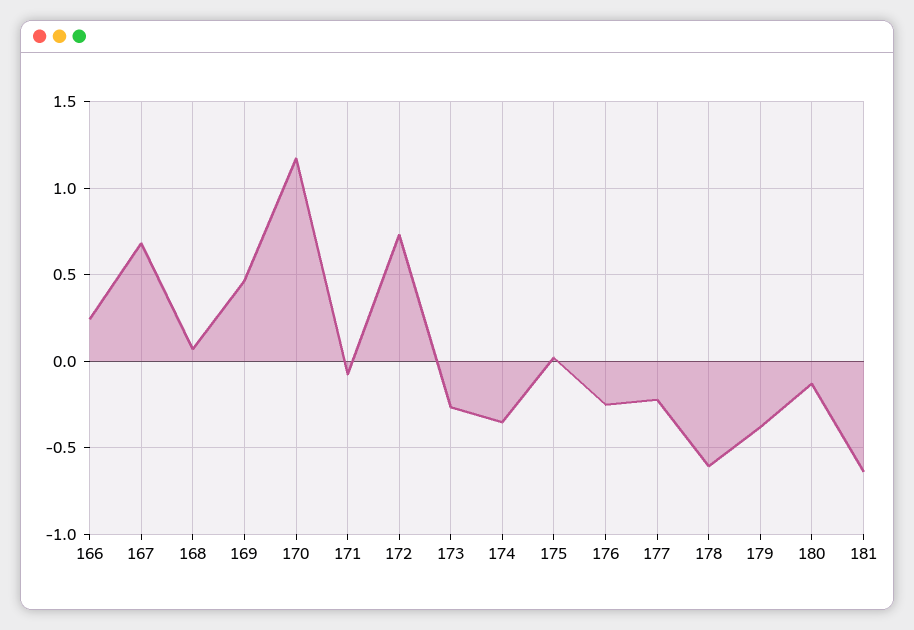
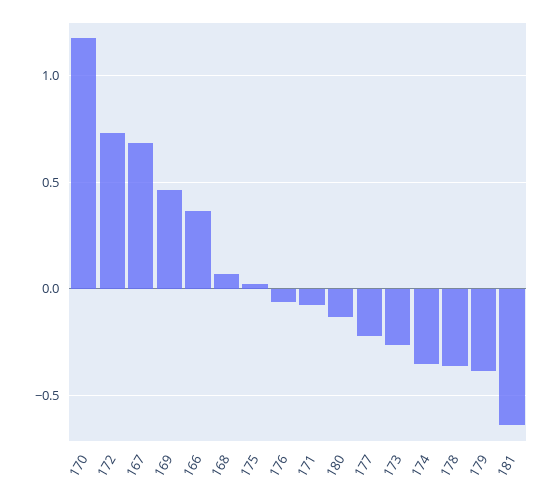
166: 0.25 -> 0.35
176: -0.25 -> -0.05
178: -0.6 -> -0.35

